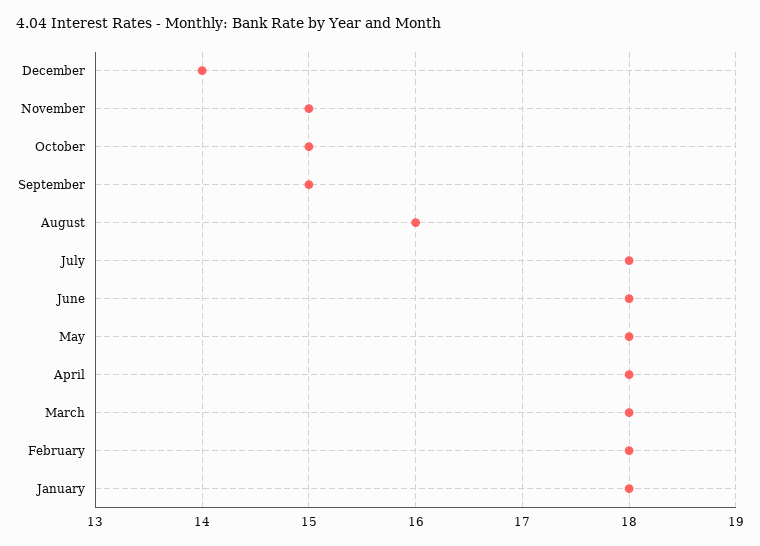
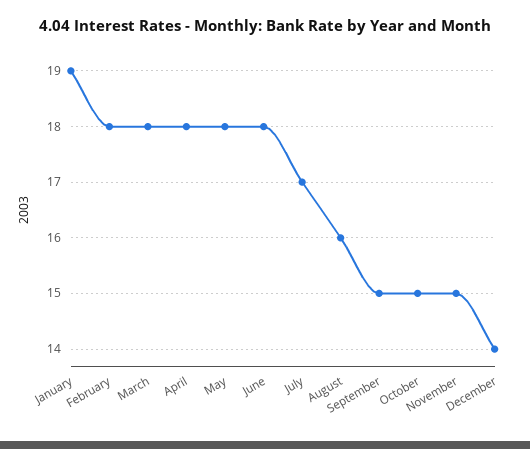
July: 18 -> 17
January: 18 -> 19

